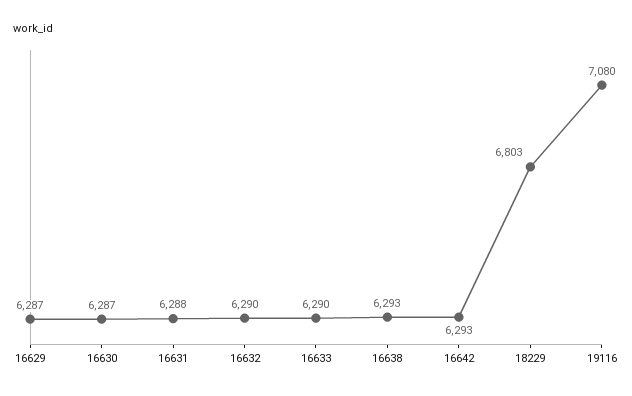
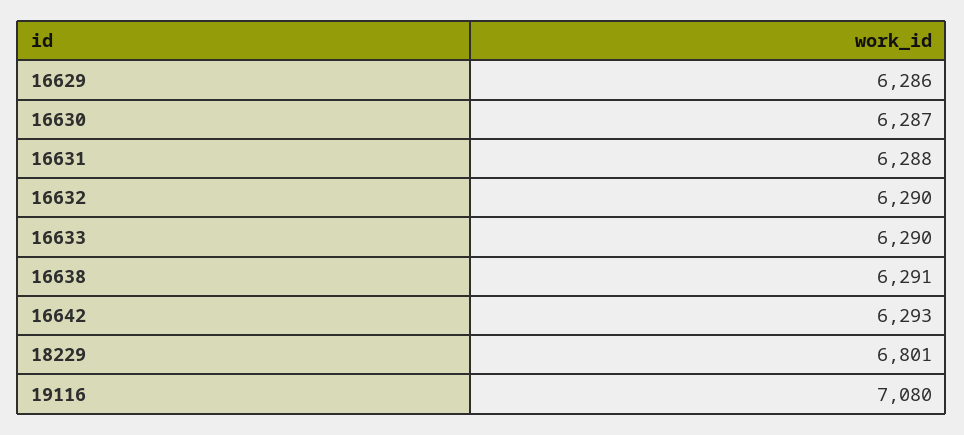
16629: 6287 -> 6286
16638: 6293 -> 6291
18229: 6803 -> 6801

